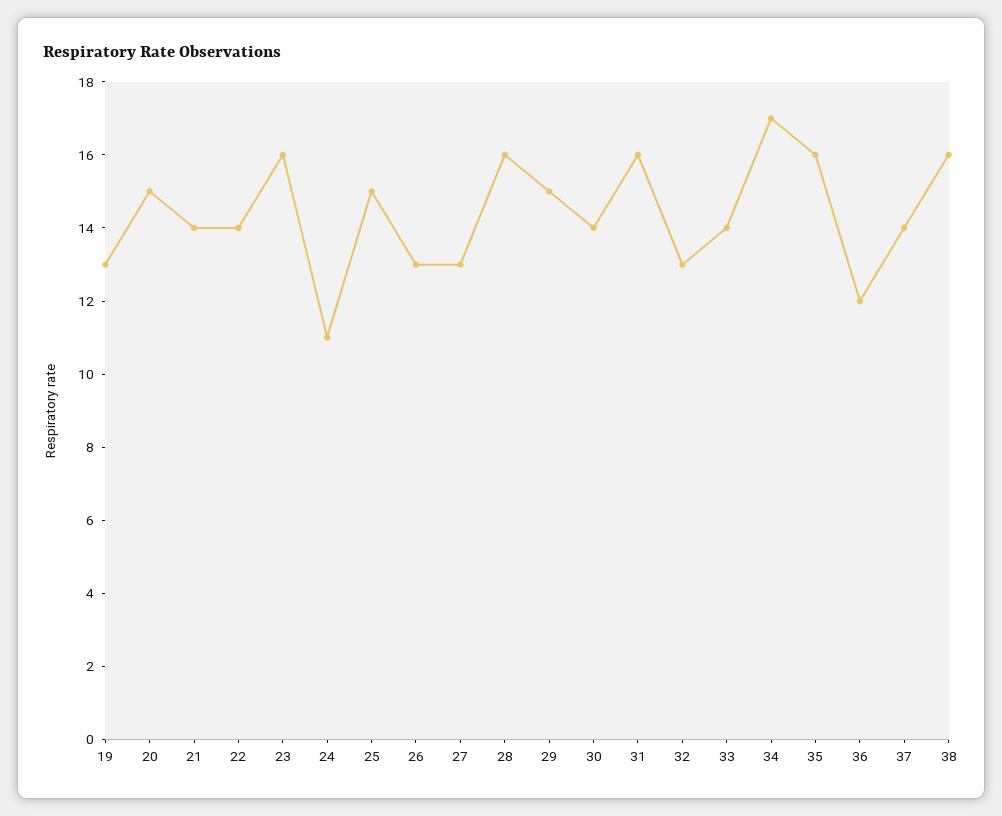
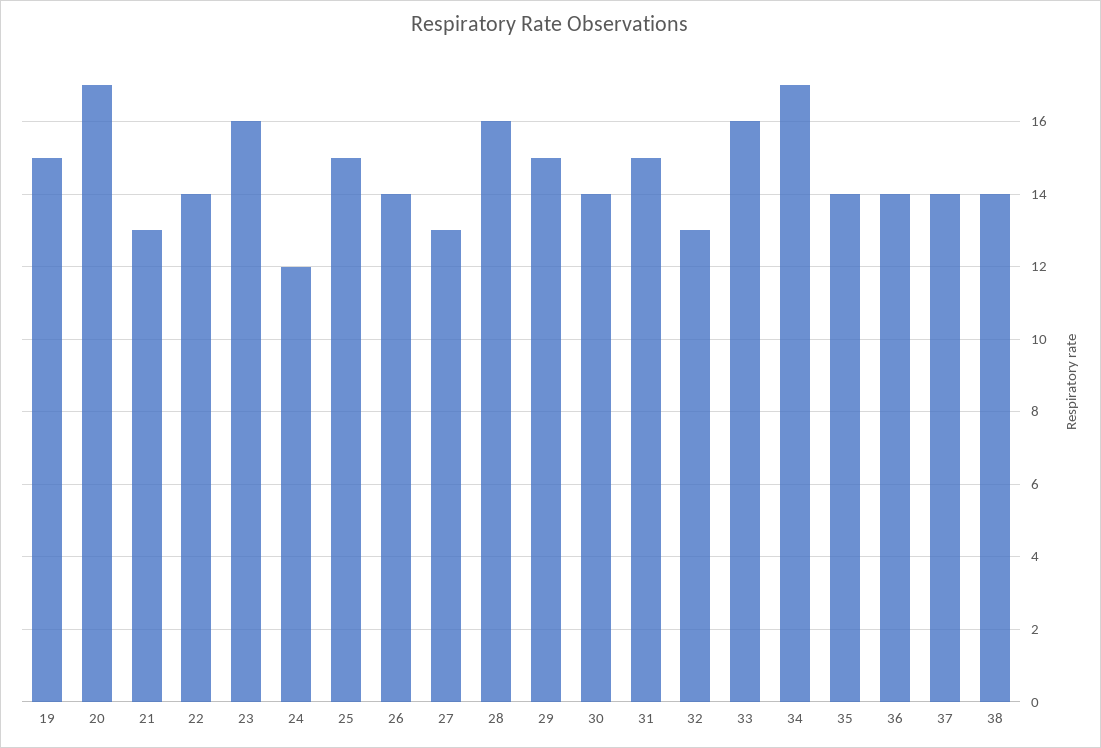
19: 13 -> 15
20: 15 -> 17
21: 14 -> 13
24: 11 -> 12
26: 13 -> 14
31: 16 -> 15
33: 14 -> 16
35: 16 -> 14
36: 12 -> 14
38: 16 -> 14

